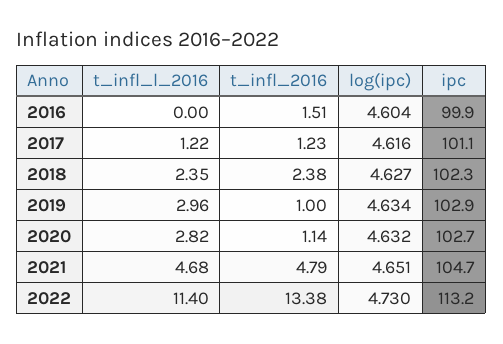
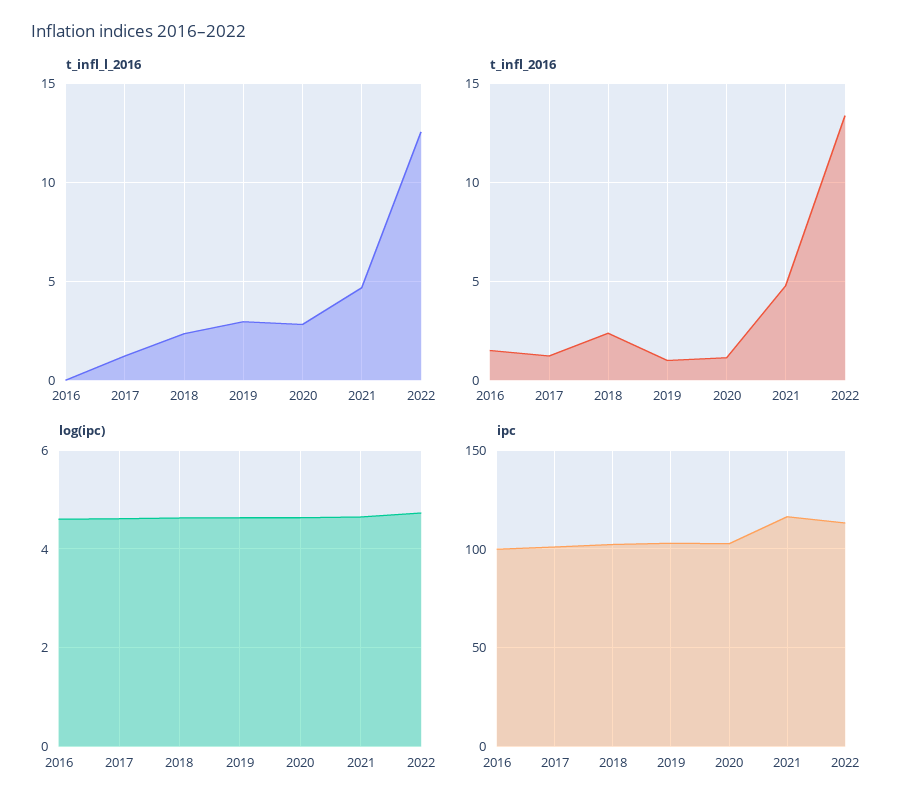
ipc, 2021: 104.7 -> 115
t_infl_l_2016, 2022: 11.4 -> 12.5

